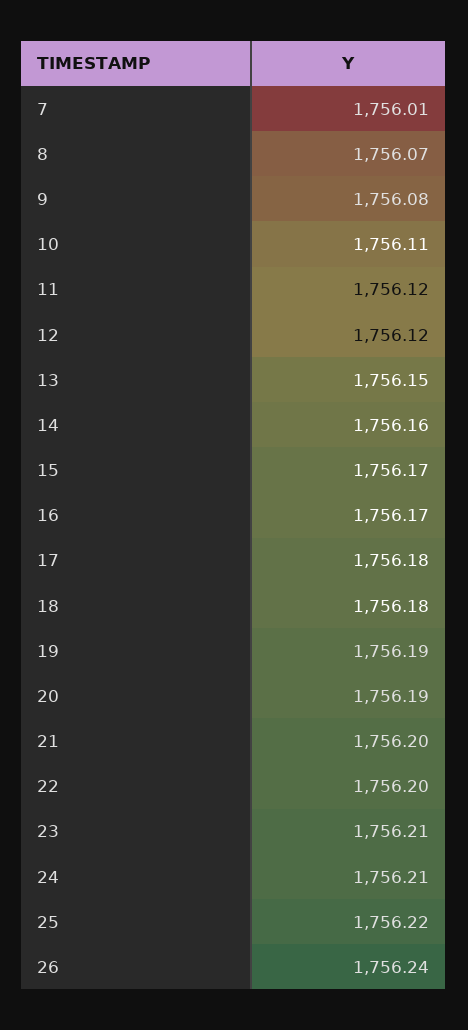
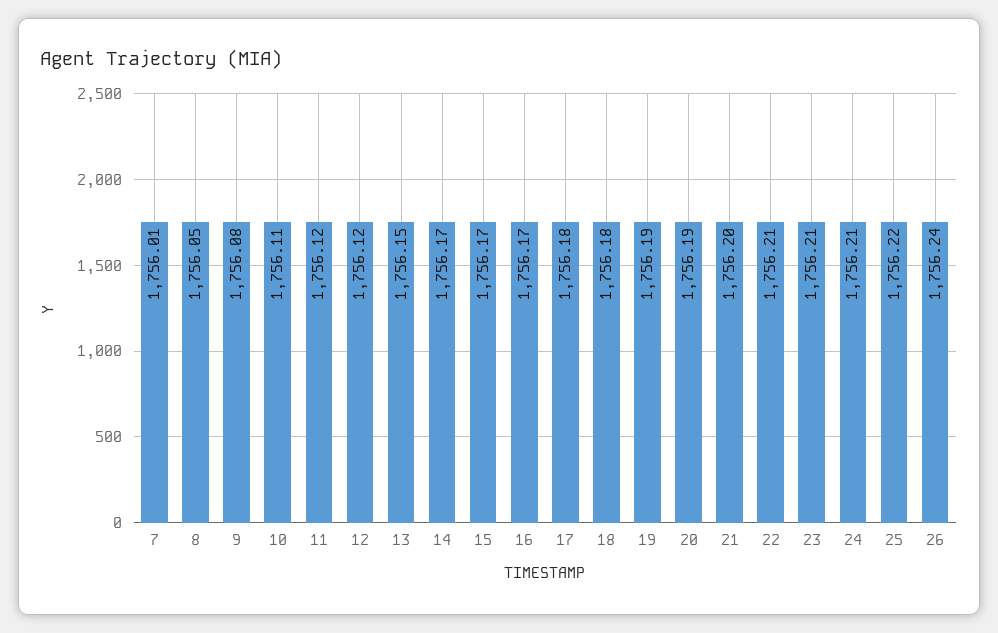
8: 1756.07 -> 1756.05
14: 1756.16 -> 1756.17
22: 1756.2 -> 1756.21

